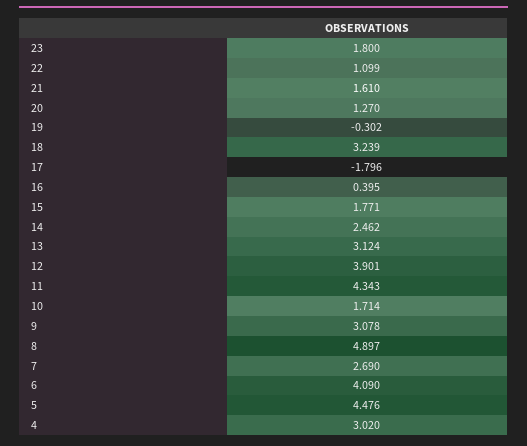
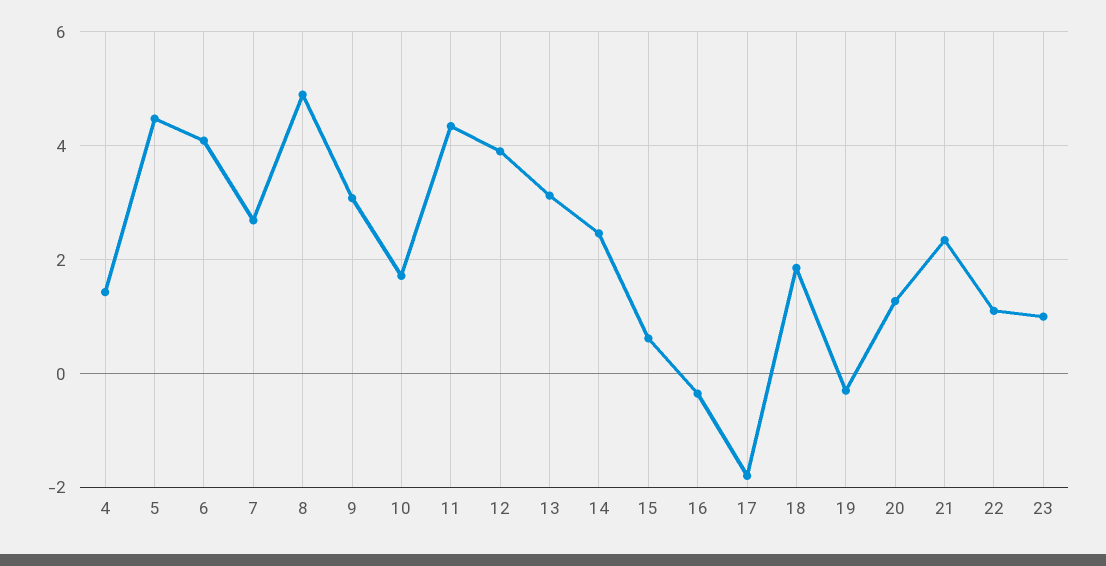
23: 1.8 -> 1
21: 1.61 -> 2.4
18: 3.239 -> 1.8
16: 0.395 -> -0.4
15: 1.771 -> 0.6
4: 3.02 -> 1.4

